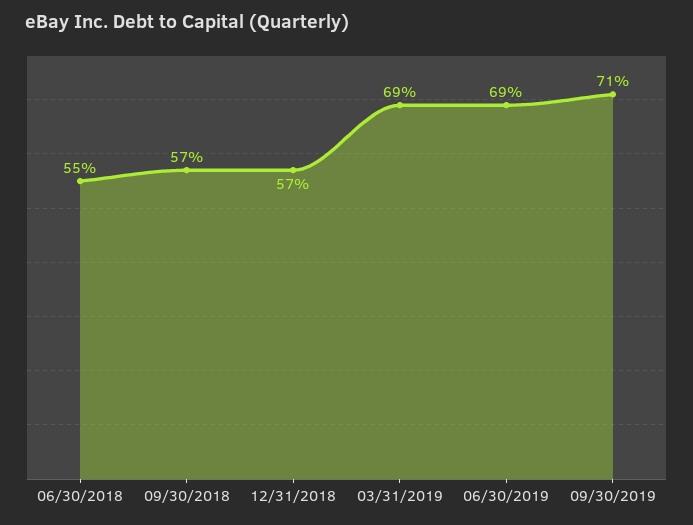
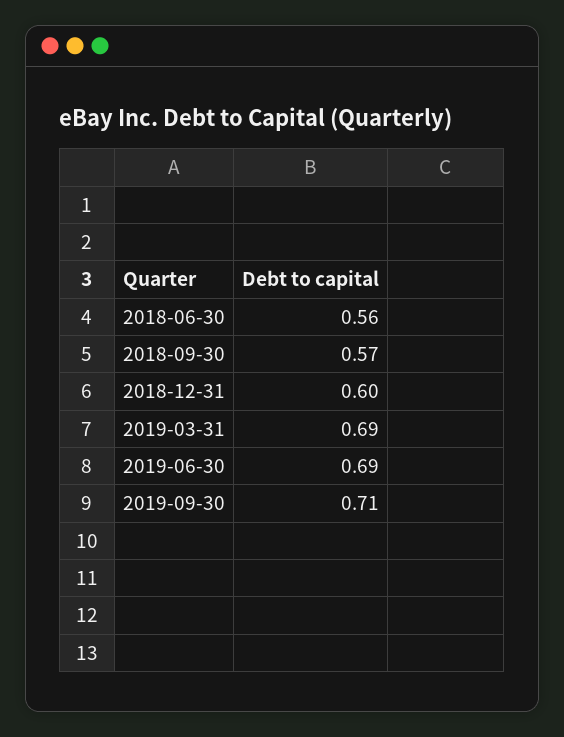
06/30/2018: 0.55 -> 0.56
12/31/2018: 0.57 -> 0.6

